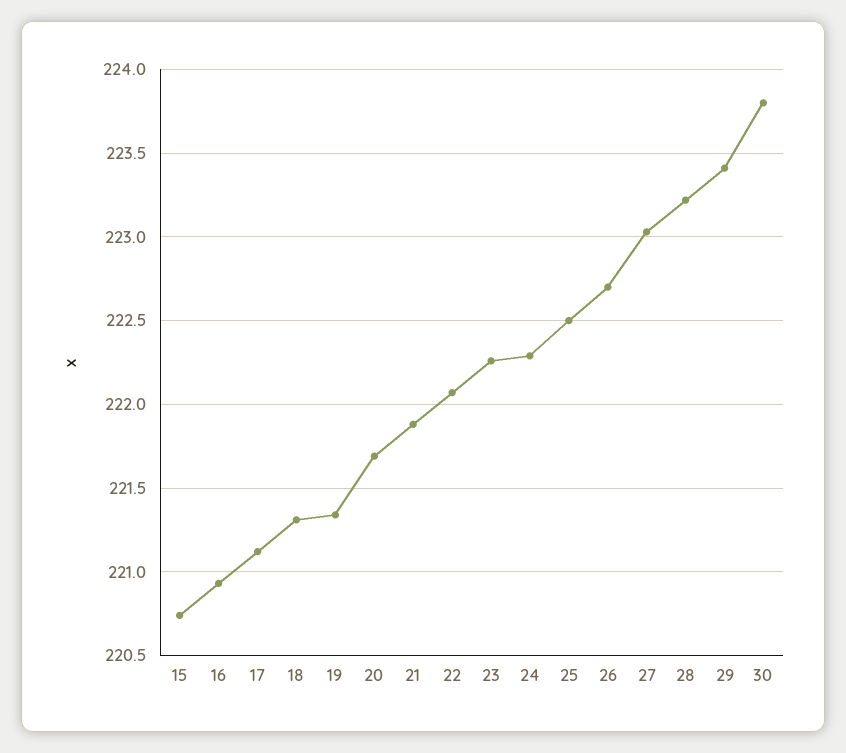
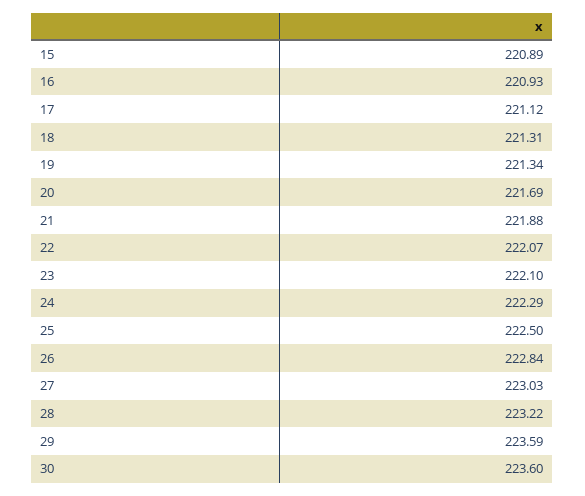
15: 220.75 -> 220.89
23: 222.25 -> 222.1
26: 222.7 -> 222.84
29: 223.4 -> 223.59
30: 223.8 -> 223.6

